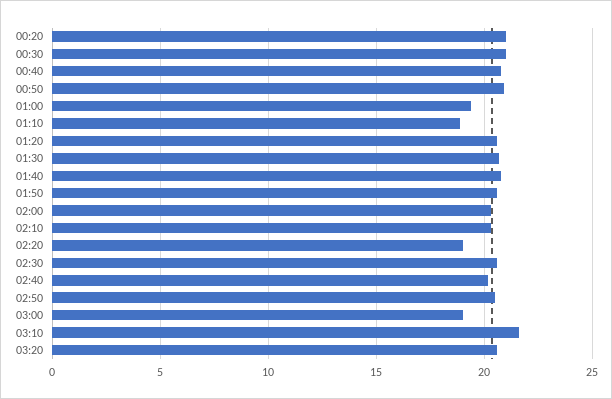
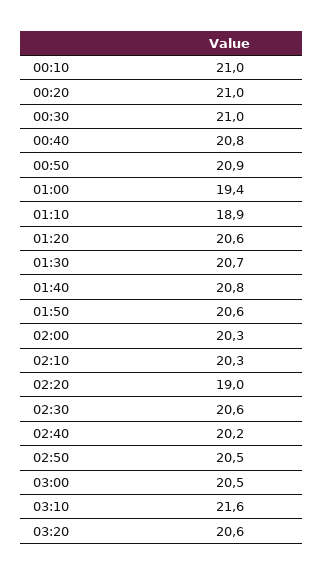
03:00: 19 -> 20.5
00:10: none -> 21

